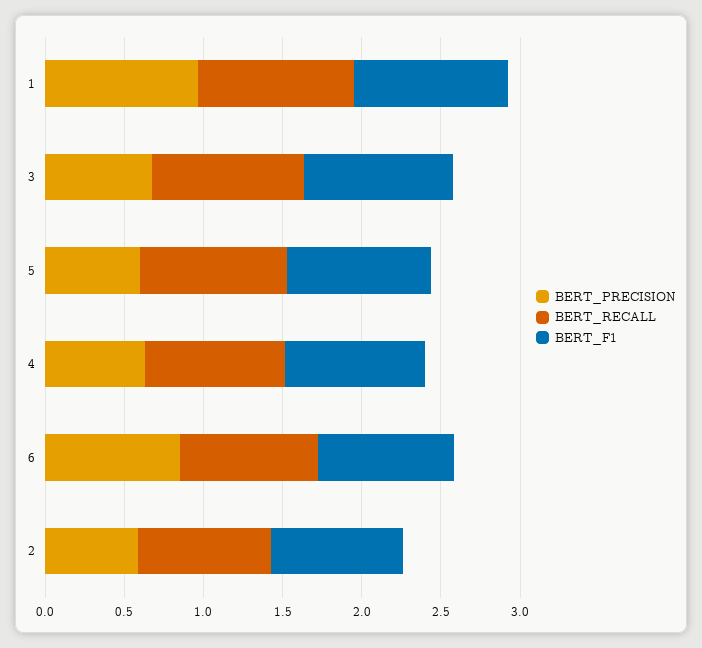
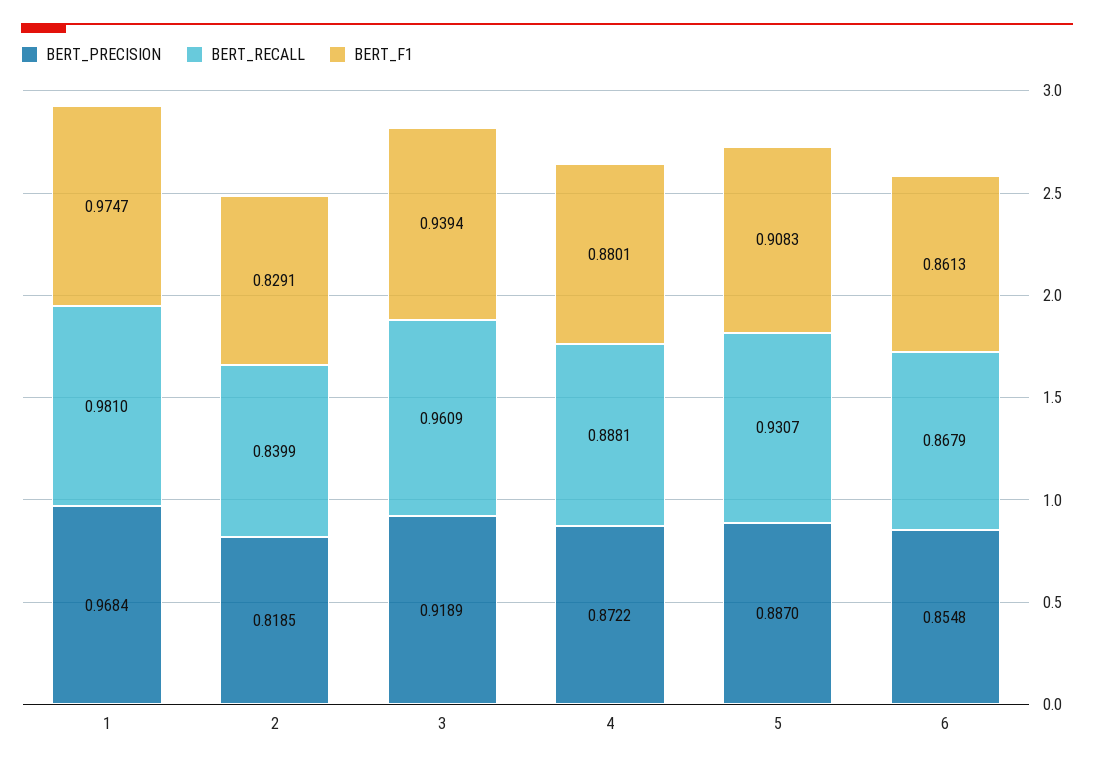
BERT_PRECISION, 3: 0.7 -> 0.9189
BERT_PRECISION, 5: 0.6 -> 0.887
BERT_PRECISION, 4: 0.6 -> 0.8722
BERT_PRECISION, 2: 0.6 -> 0.8185

